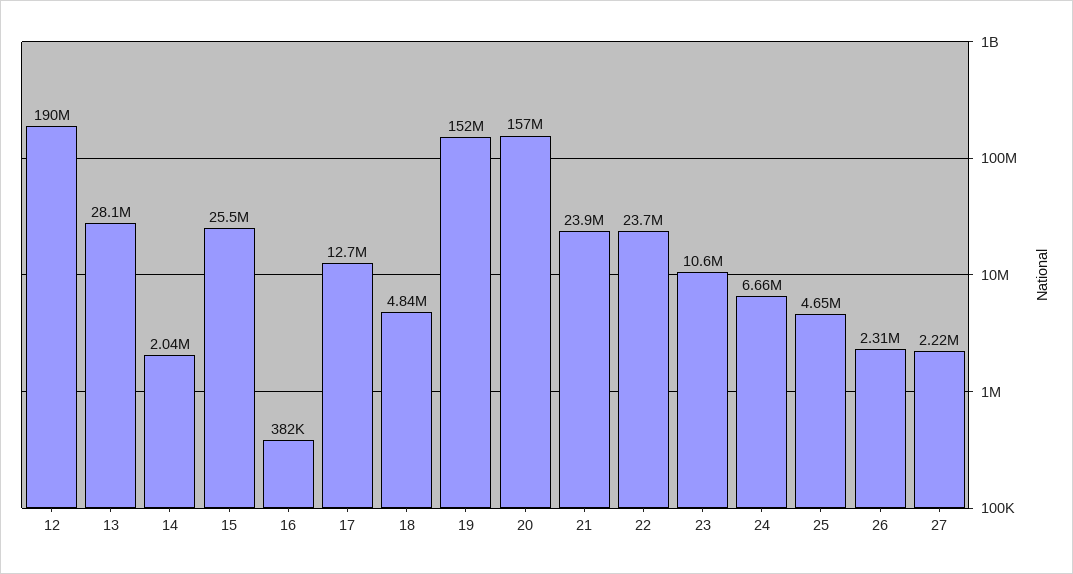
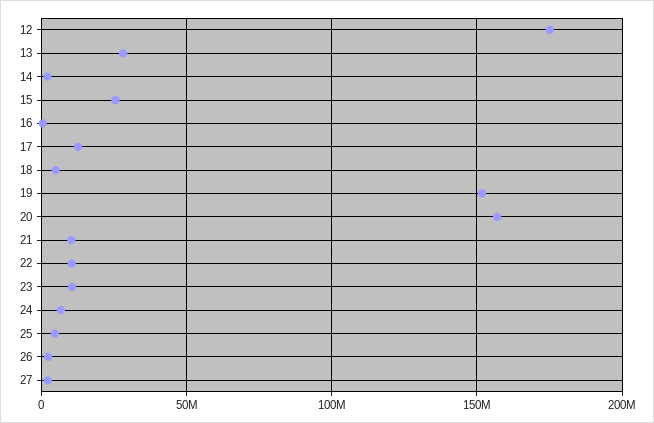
12: 190000000 -> 175000000
21: 23900000 -> 10000000
22: 23700000 -> 10000000

